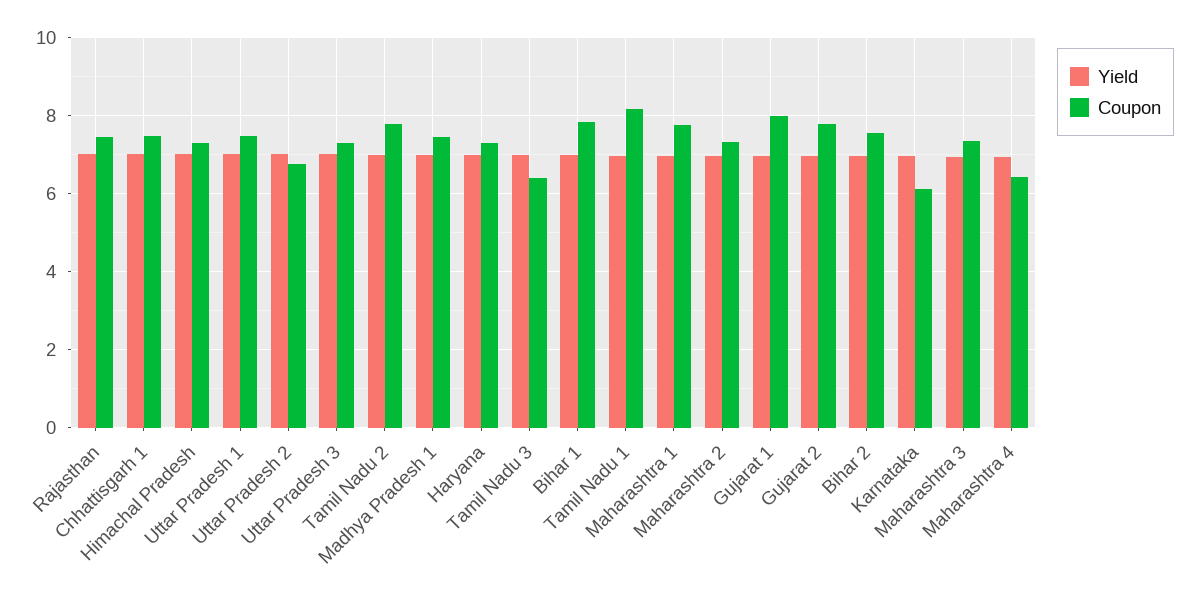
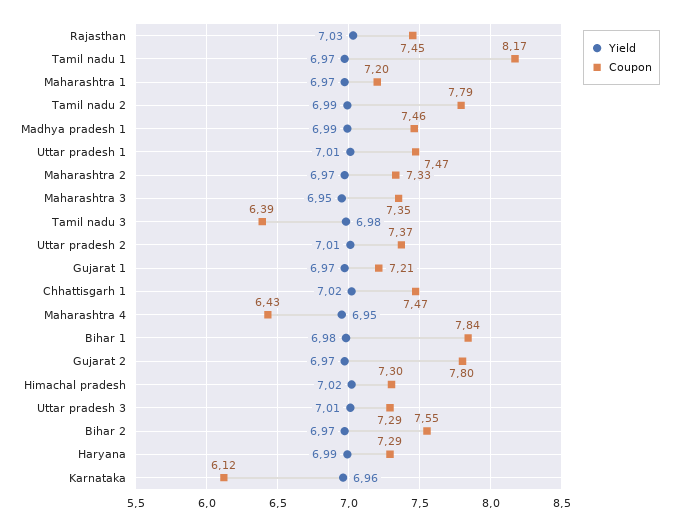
Coupon, Uttar Pradesh 2: 6.8 -> 7.37
Coupon, Maharashtra 1: 7.8 -> 7.2
Coupon, Gujarat 1: 8 -> 7.21

